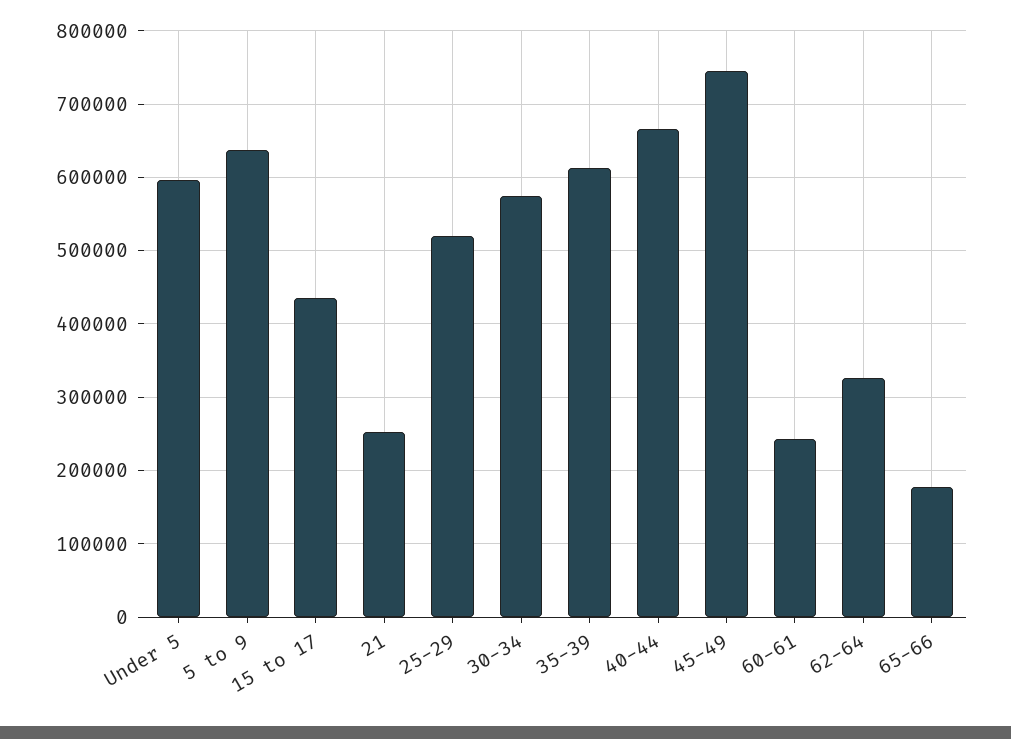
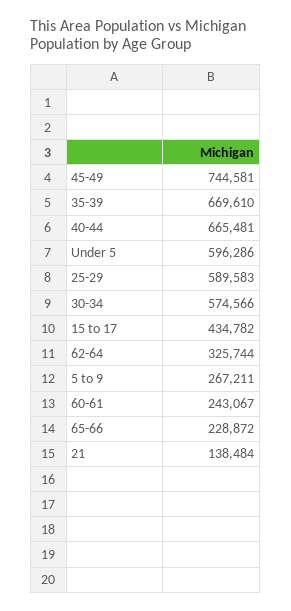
5 to 9: 640000 -> 267211
21: 250000 -> 138484
25-29: 520000 -> 589583
35-39: 610000 -> 669610
65-66: 180000 -> 228872

